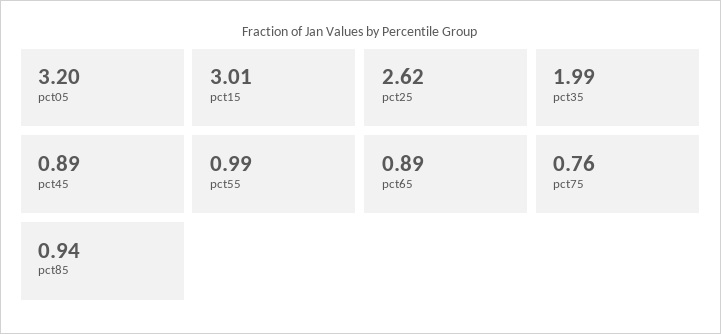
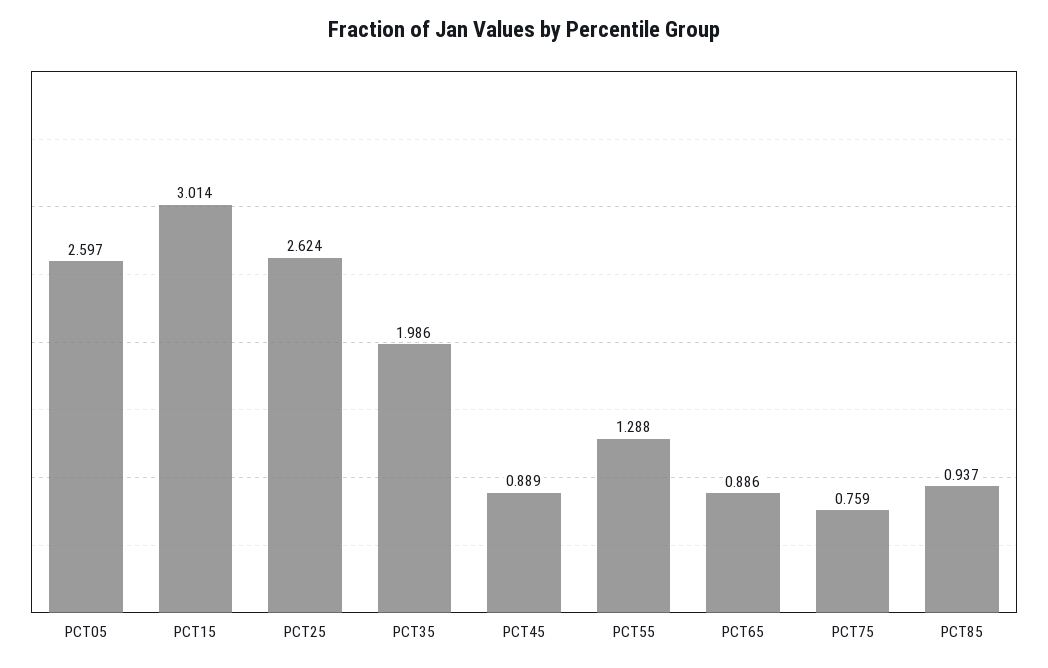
pct05: 3.2 -> 2.597
pct55: 0.99 -> 1.288

